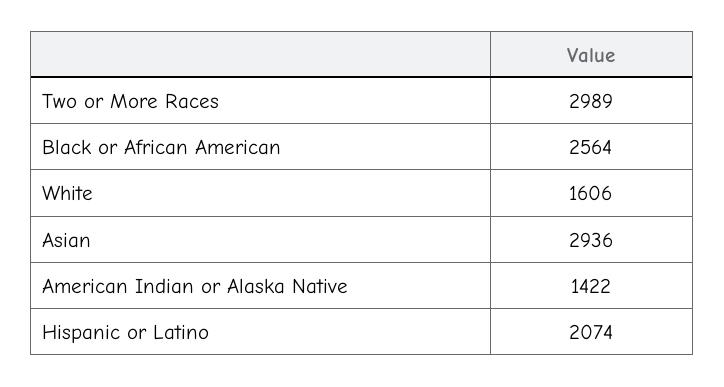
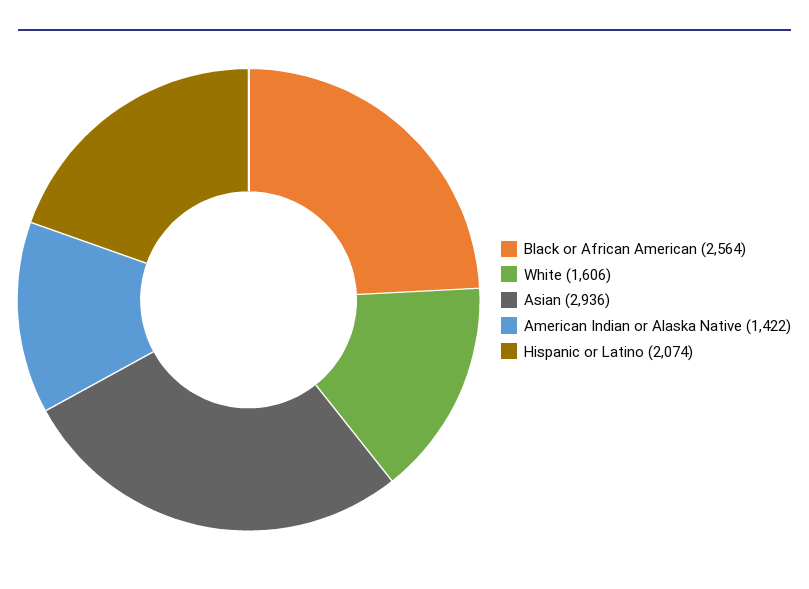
Two or More Races: 2989 -> none

